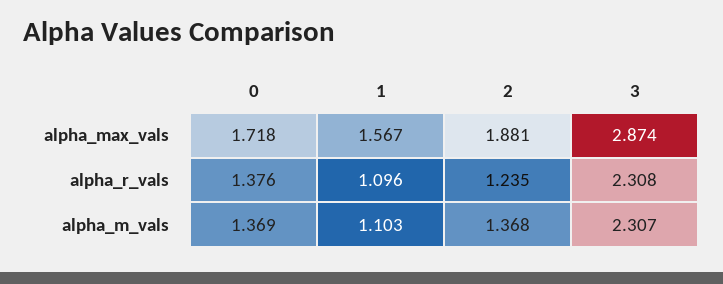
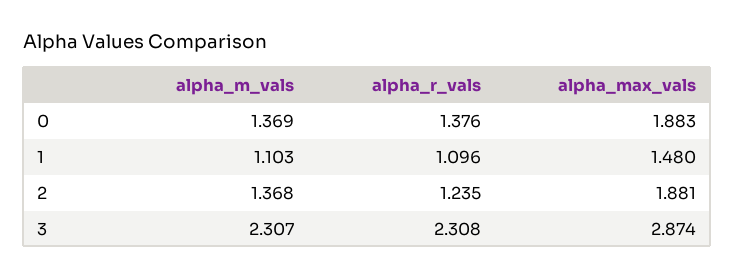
0, alpha_max_vals: 1.718 -> 1.883
1, alpha_max_vals: 1.567 -> 1.48

